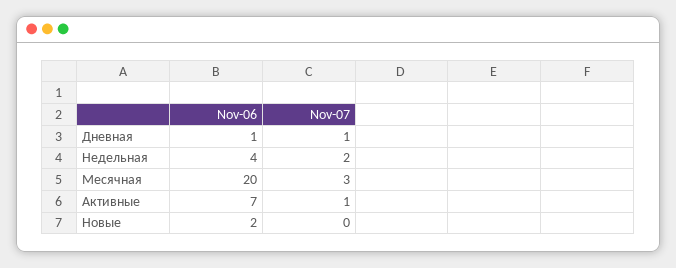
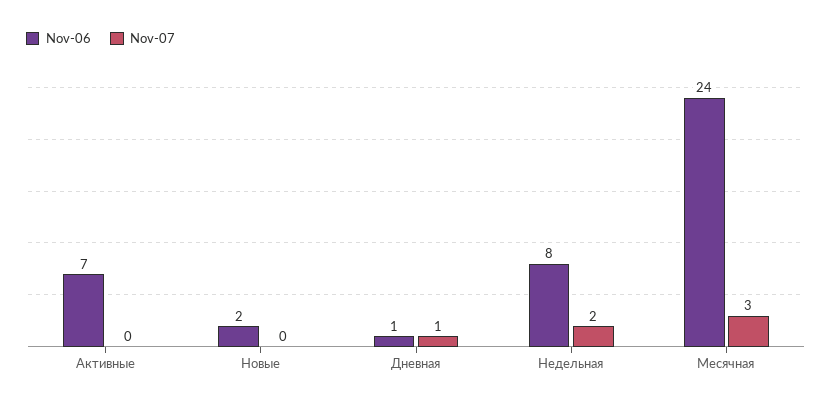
Nov-06, Недельная: 4 -> 8
Nov-06, Месячная: 20 -> 24
Nov-07, Активные: 1 -> 0

